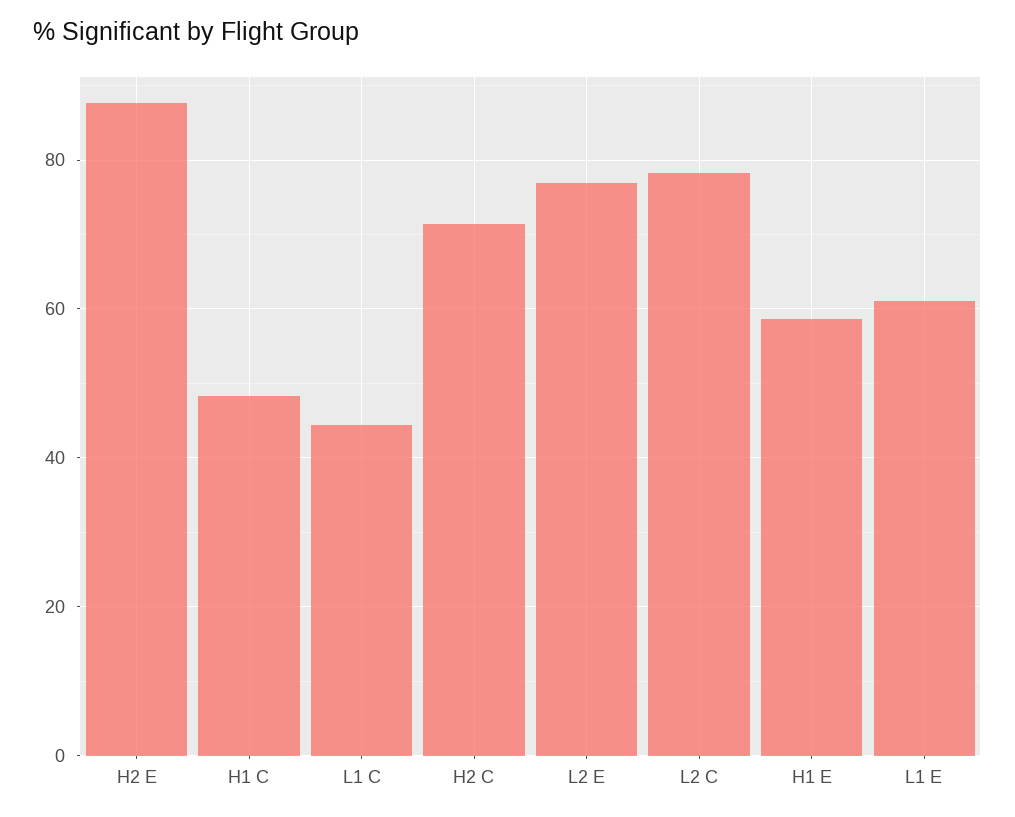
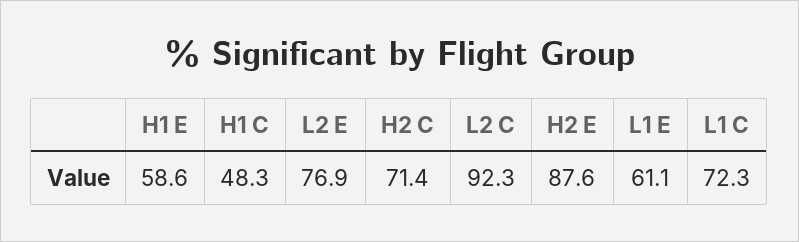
L1 C: 44 -> 72.3
L2 C: 78 -> 92.3

